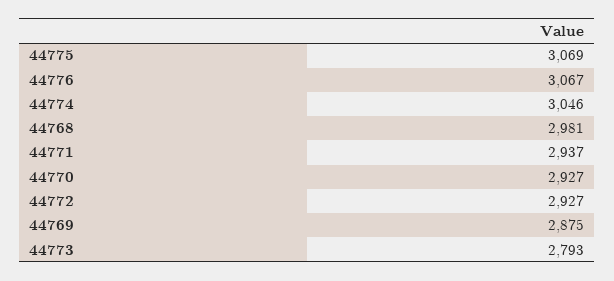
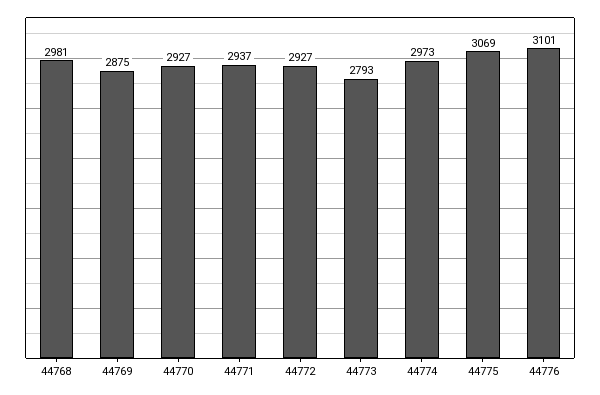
44776: 3067 -> 3101
44774: 3046 -> 2973

